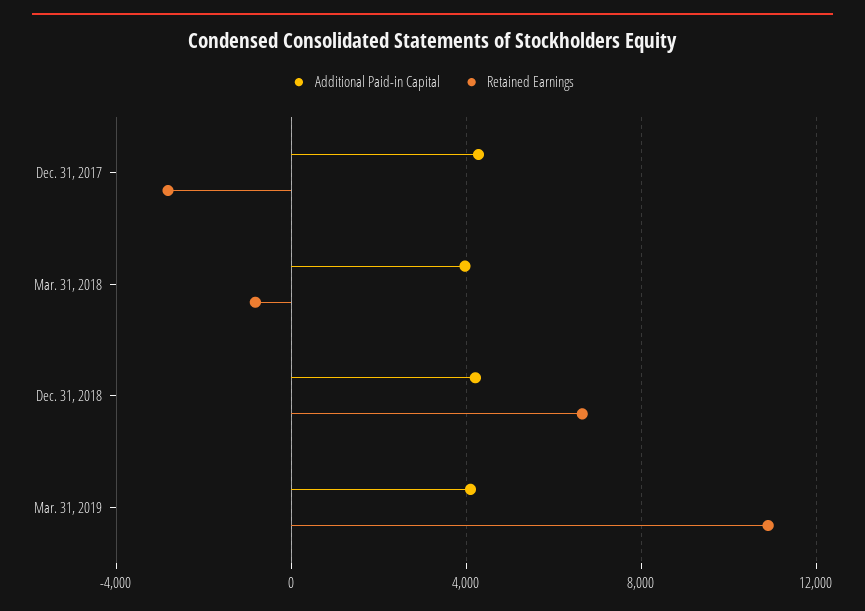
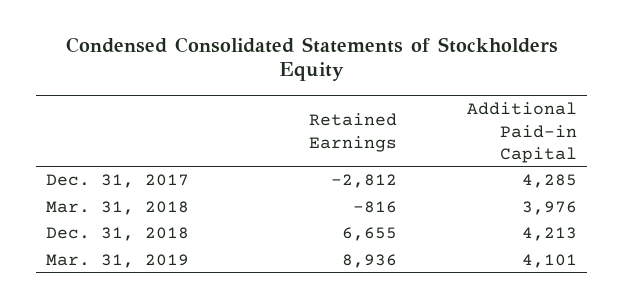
Retained Earnings, Mar. 31, 2019: 11000 -> 8936

